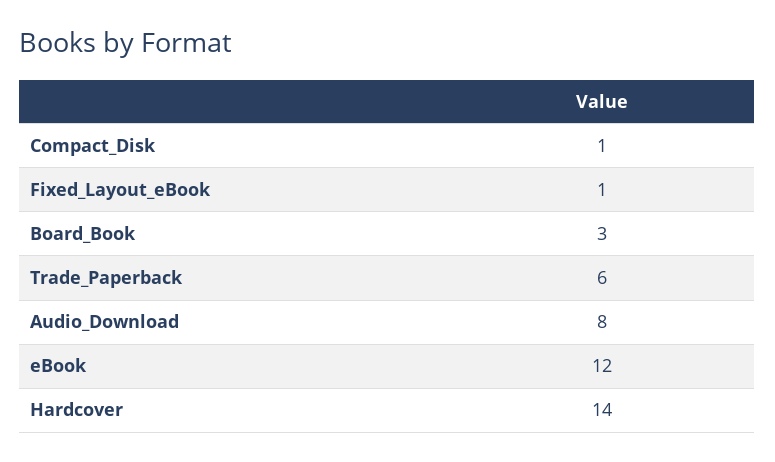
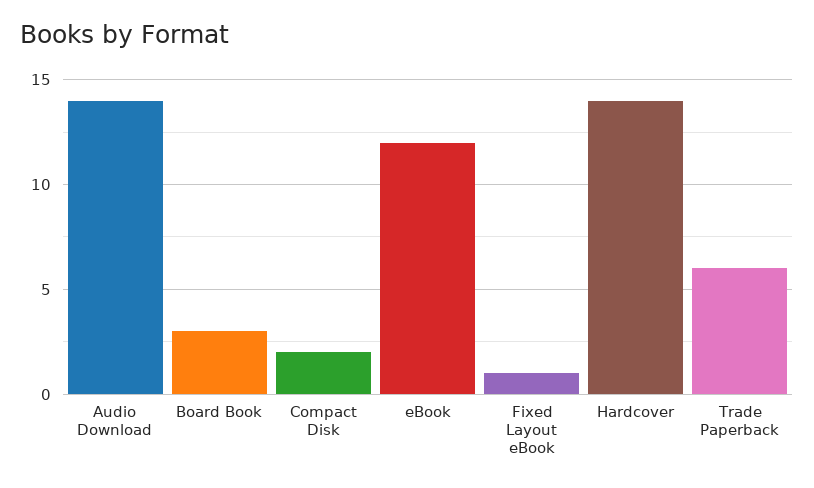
Compact_Disk: 1 -> 2
Audio_Download: 8 -> 14

